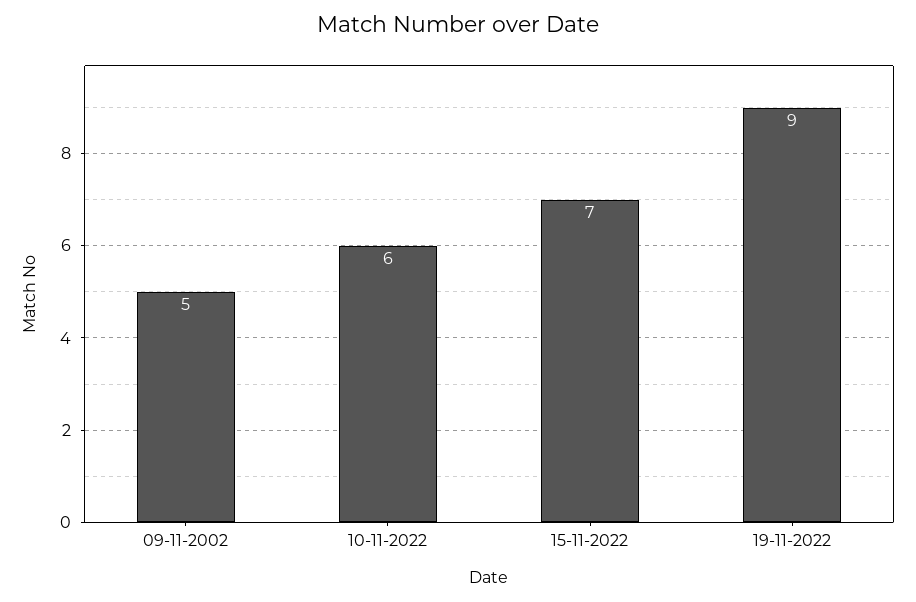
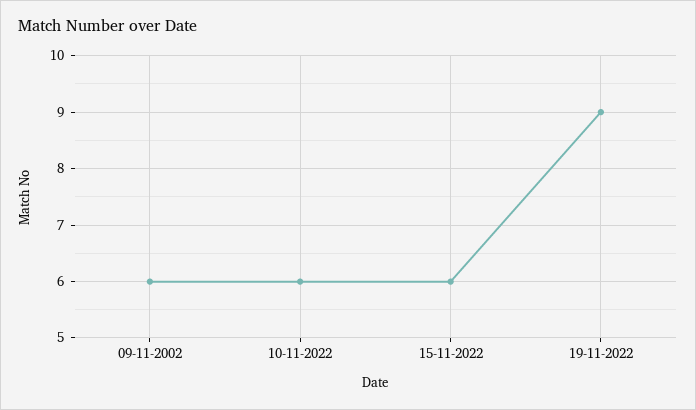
09-11-2002: 5 -> 6
15-11-2022: 7 -> 6

